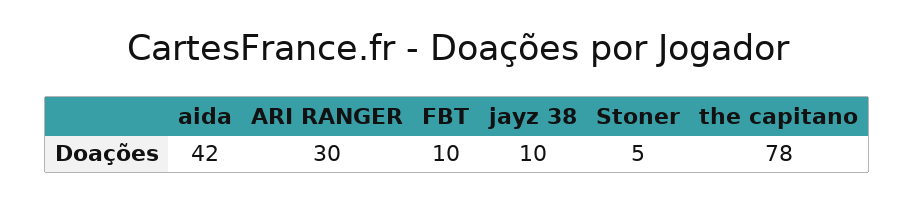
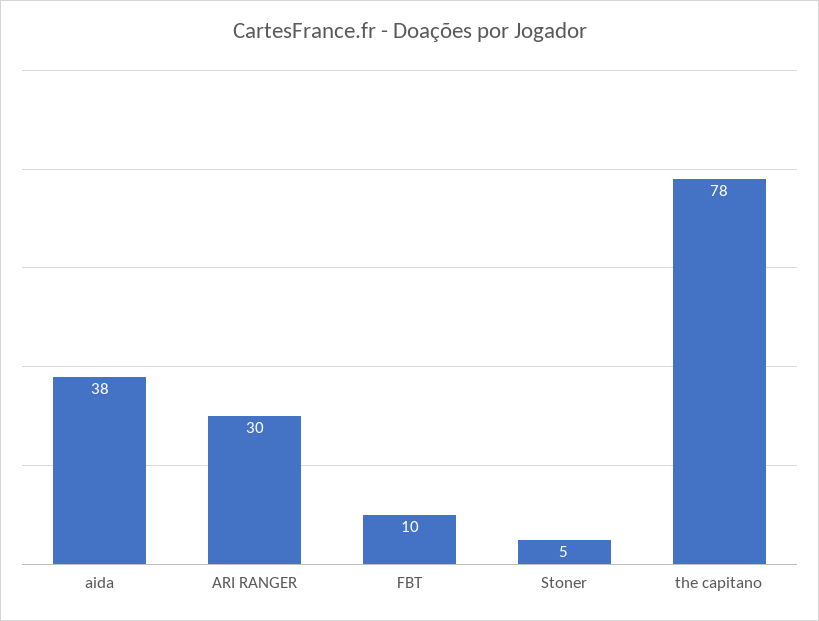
aida: 42 -> 38
jayz 38: 10 -> none

